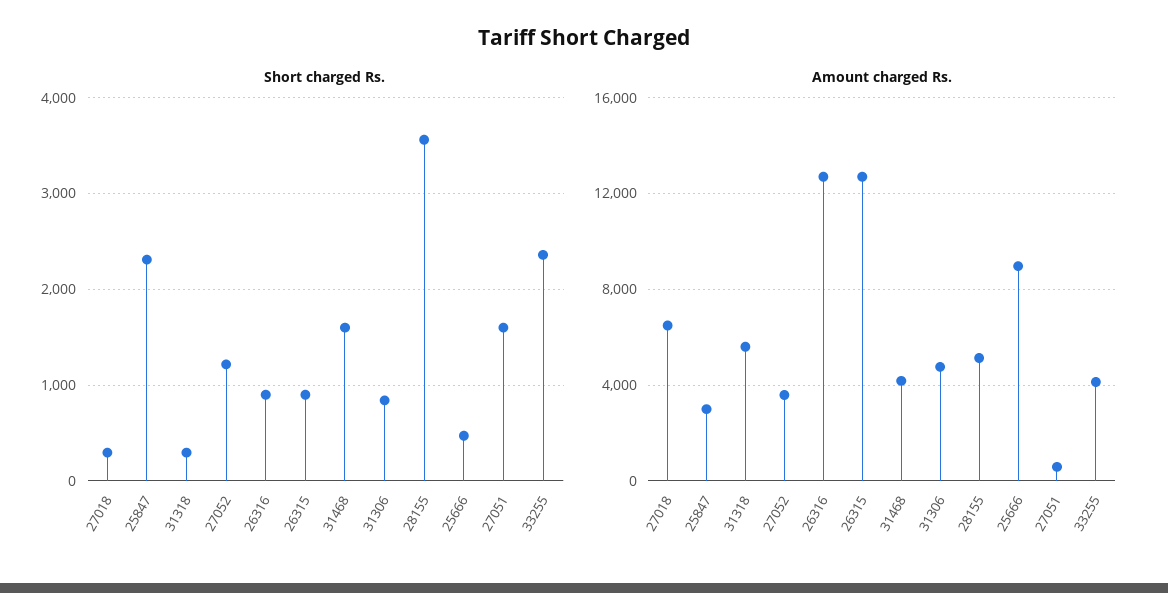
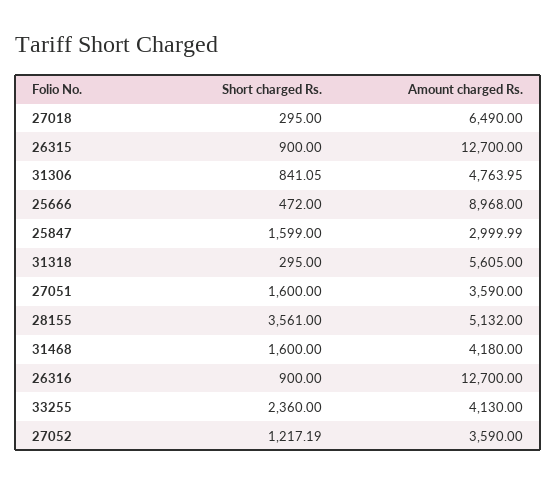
Short charged Rs., 25847: 2300 -> 1599
Amount charged Rs., 27051: 500 -> 3590

